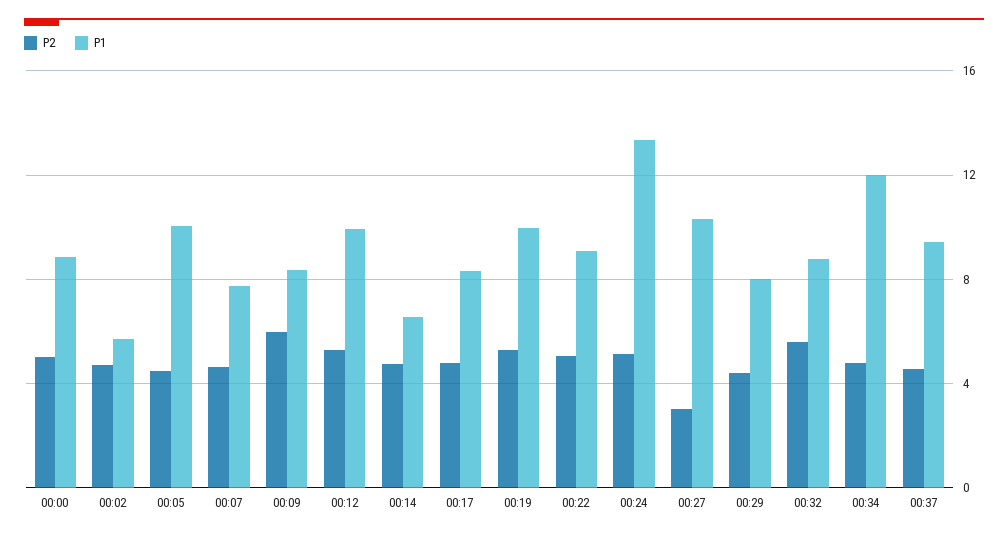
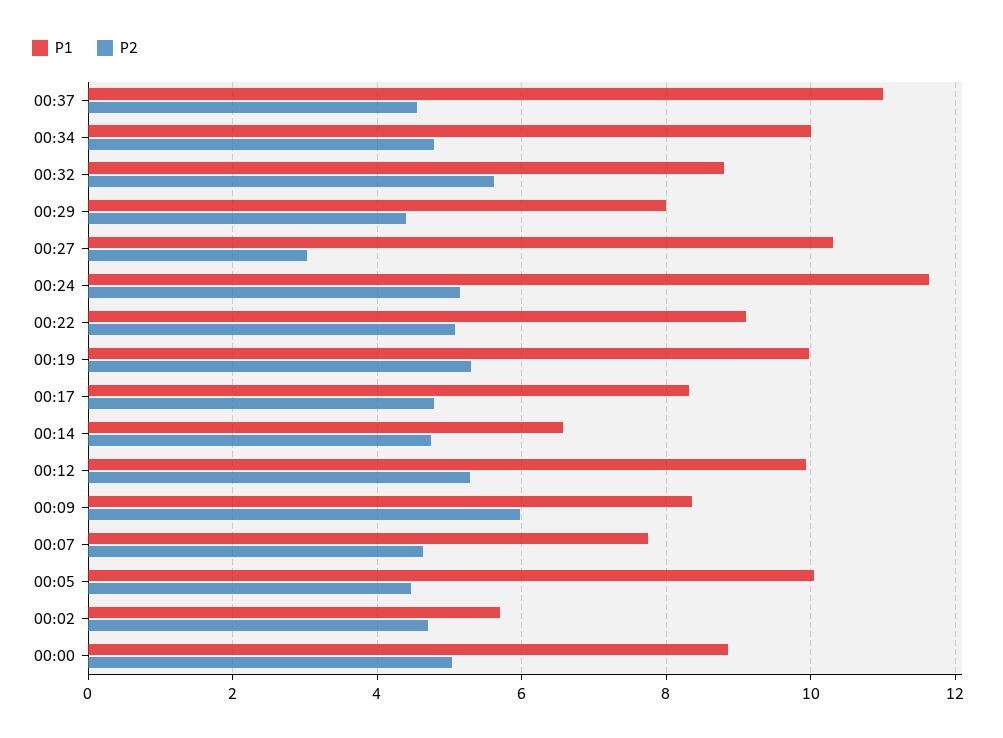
P1, 00:24: 13.5 -> 11.6
P1, 00:34: 12 -> 10
P1, 00:37: 9.5 -> 11

